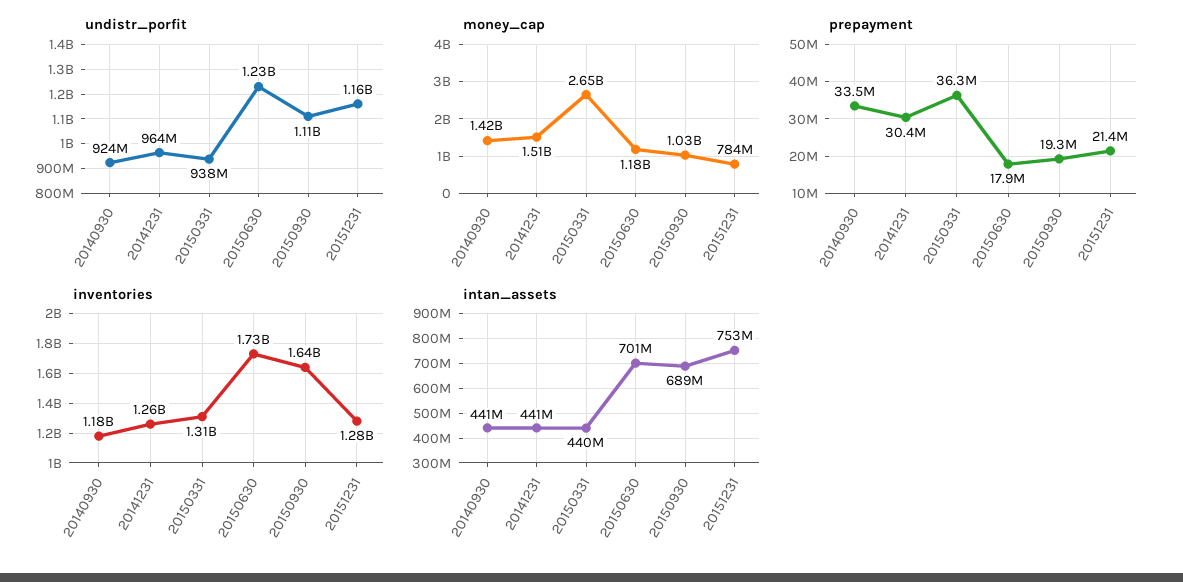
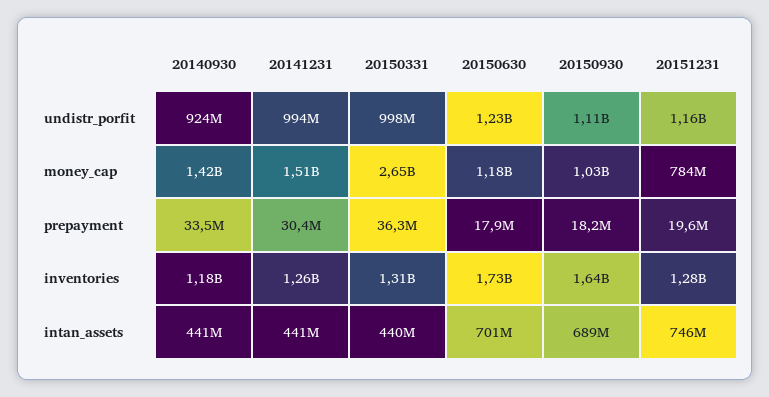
undistr_porfit, 20141231: 964000000 -> 994000000
undistr_porfit, 20150331: 938000000 -> 998000000
prepayment, 20150930: 19300000 -> 18200000
prepayment, 20151231: 21400000 -> 19600000
intan_assets, 20151231: 753000000 -> 746000000

